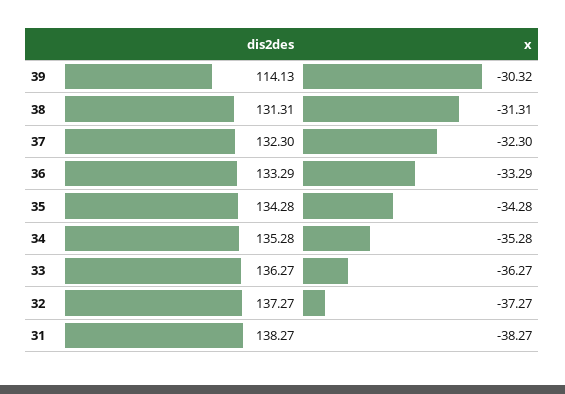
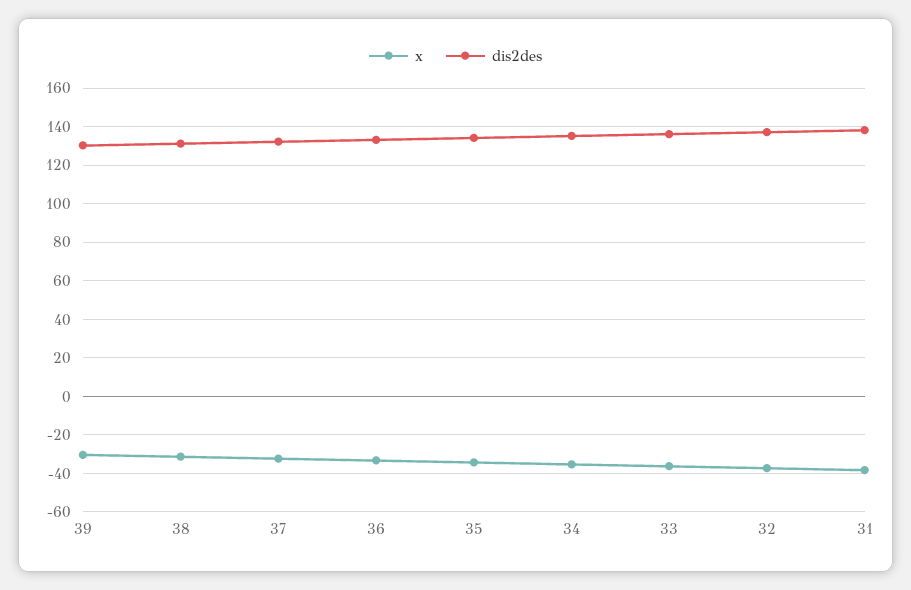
dis2des, 39: 114.13 -> 130

